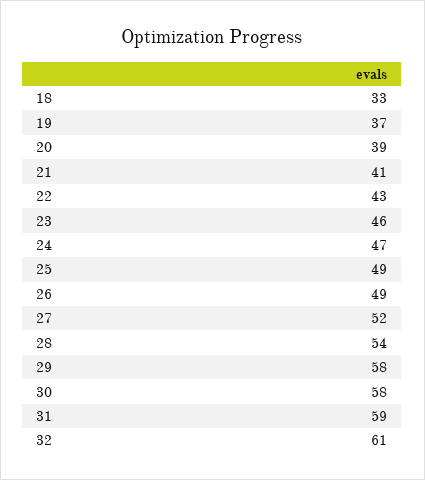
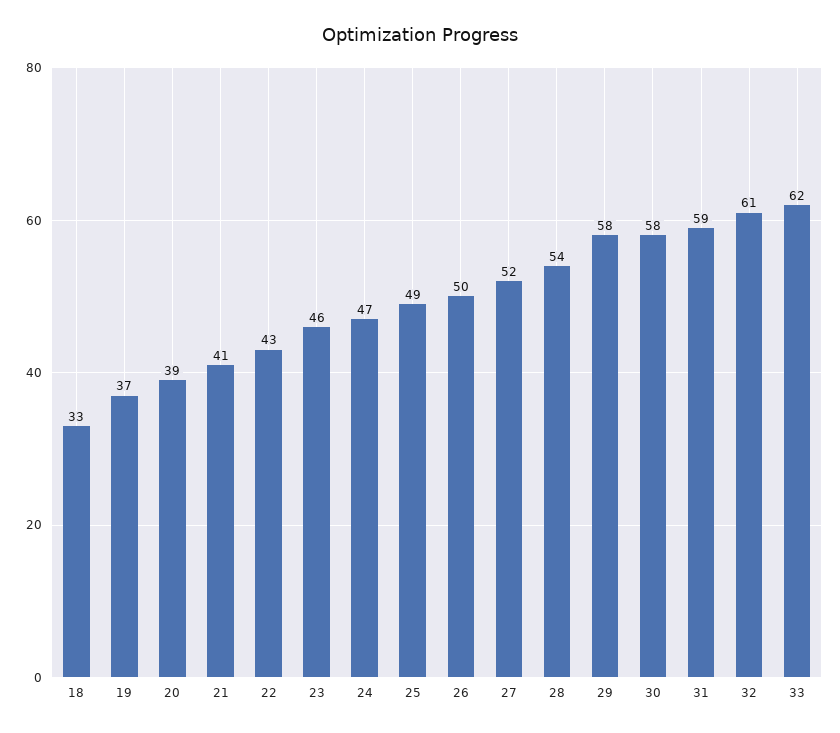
26: 49 -> 50
33: none -> 62

